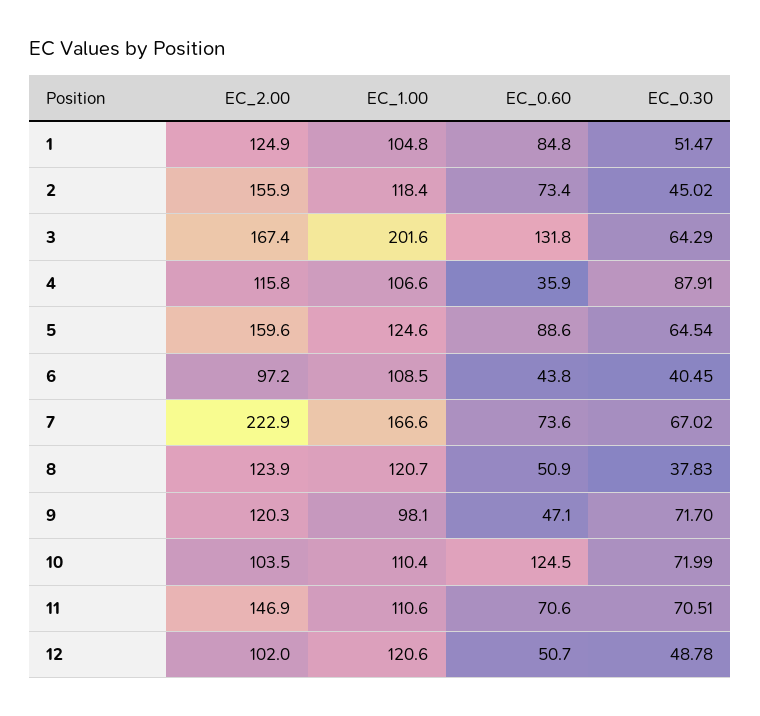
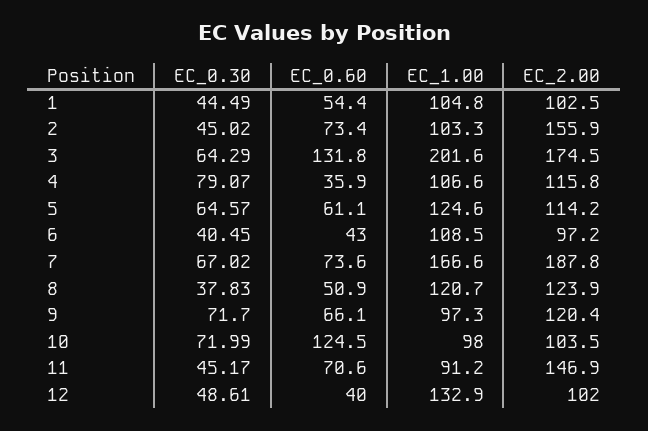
EC_2.00, 1: 124.9 -> 102.5
EC_0.60, 1: 84.8 -> 54.4
EC_0.30, 1: 51.47 -> 44.49
EC_1.00, 2: 118.4 -> 103.3
EC_2.00, 3: 167.4 -> 174.5
EC_0.30, 4: 87.91 -> 79.07
EC_2.00, 5: 159.6 -> 114.2
EC_0.60, 5: 88.6 -> 61.1
EC_0.30, 5: 64.54 -> 64.57
EC_0.60, 6: 43.8 -> 43
EC_2.00, 7: 222.9 -> 187.8
EC_2.00, 9: 120.3 -> 120.4
EC_1.00, 9: 98.1 -> 97.3
EC_0.60, 9: 47.1 -> 66.1
EC_1.00, 10: 110.4 -> 98
EC_1.00, 11: 110.6 -> 91.2
EC_0.30, 11: 70.51 -> 45.17
EC_1.00, 12: 120.6 -> 132.9
EC_0.60, 12: 50.7 -> 40
EC_0.30, 12: 48.78 -> 48.61

